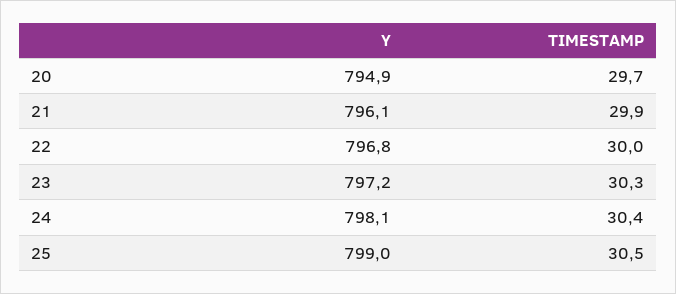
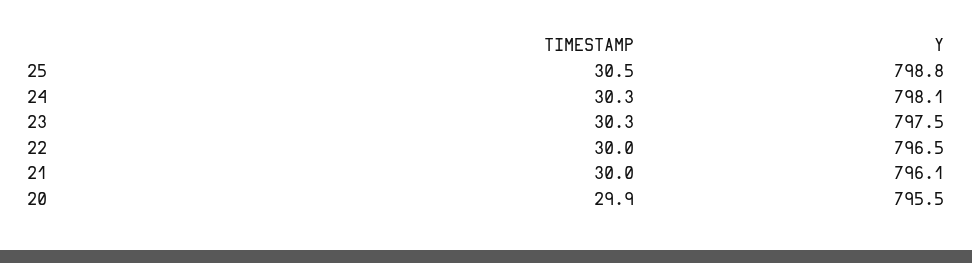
Y, 20: 794.9 -> 795.5
TIMESTAMP, 20: 29.7 -> 29.9
TIMESTAMP, 21: 29.9 -> 30
Y, 22: 796.8 -> 796.5
Y, 23: 797.2 -> 797.5
TIMESTAMP, 24: 30.4 -> 30.3
Y, 25: 799 -> 798.8

